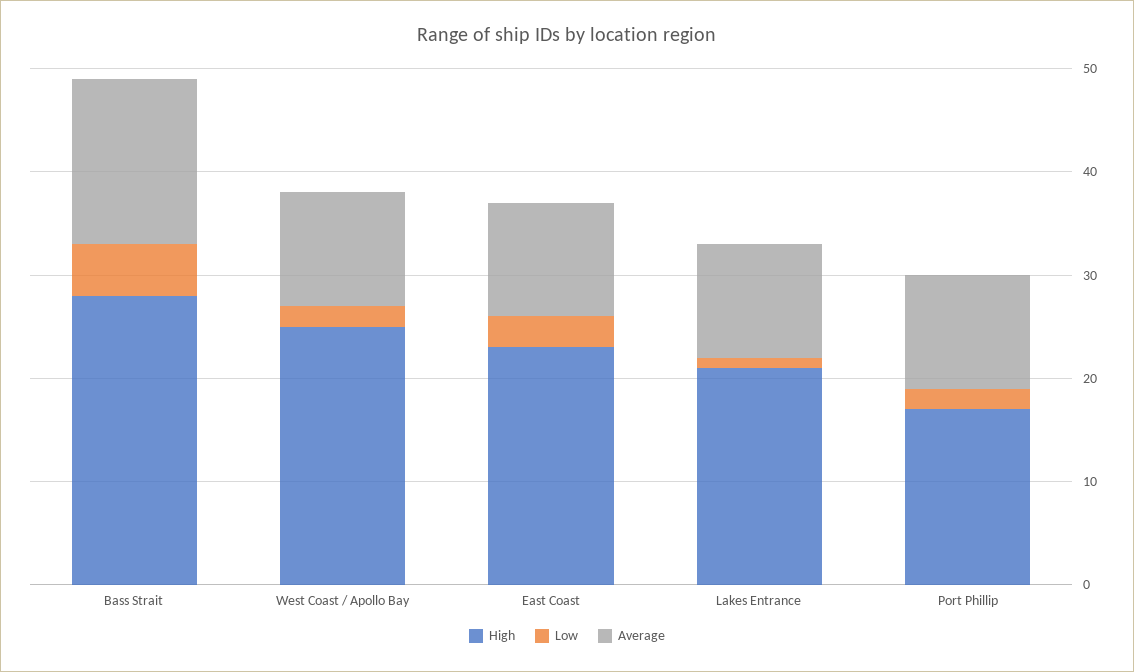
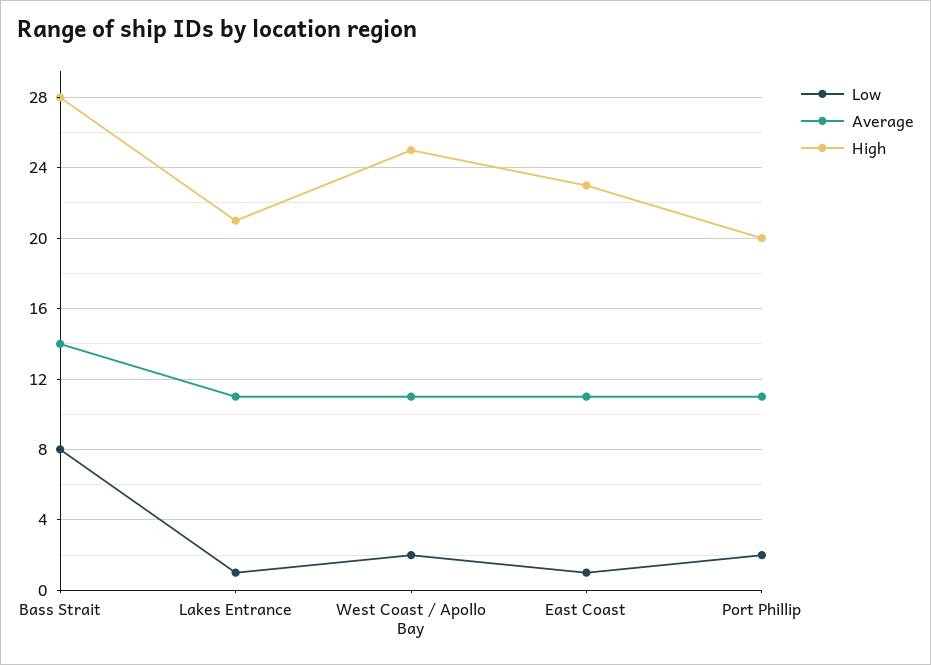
Low, Bass Strait: 5 -> 8
Average, Bass Strait: 16 -> 14
Low, East Coast: 3 -> 1
High, Port Phillip: 17 -> 20

